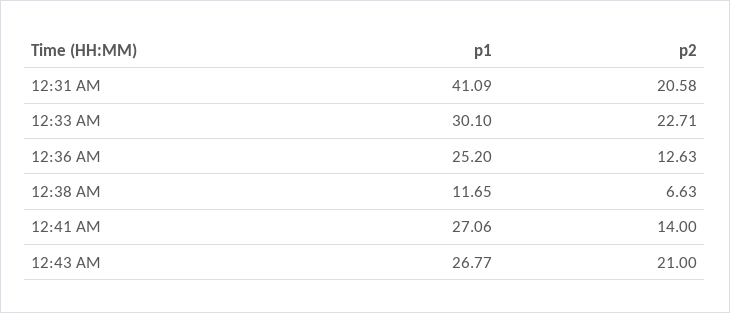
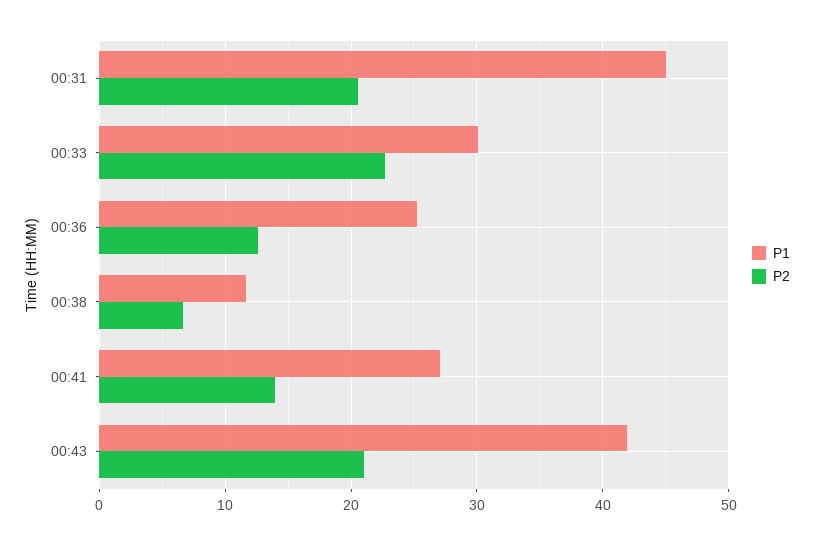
p1, 12:31 AM: 41.09 -> 45
p1, 12:43 AM: 26.77 -> 42

